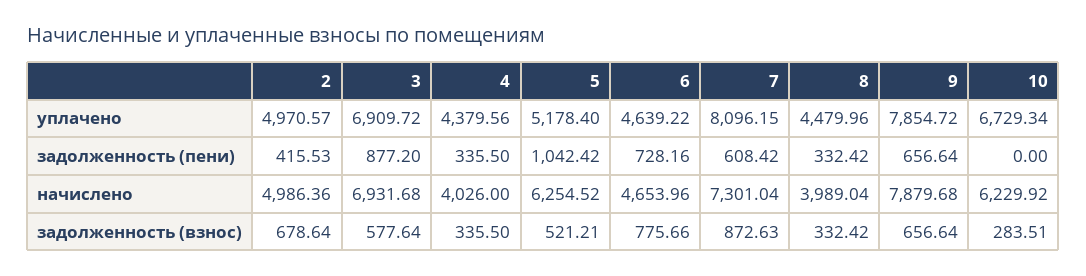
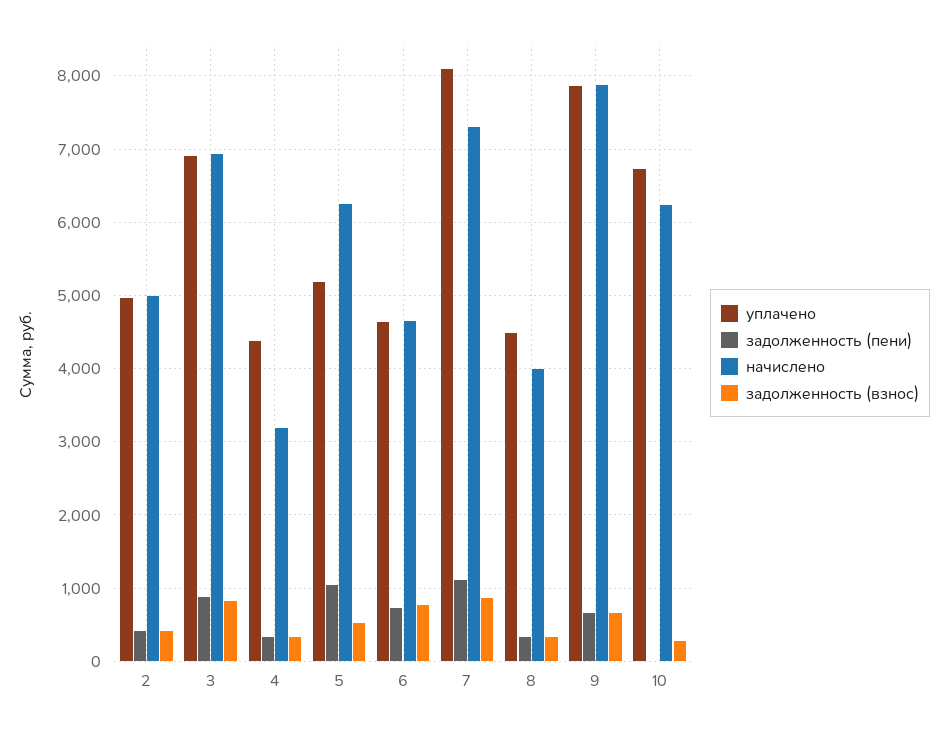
задолженность (пени), 7: 608.42 -> 1100
начислено, 4: 4026 -> 3200
задолженность (взнос), 2: 678.64 -> 400
задолженность (взнос), 3: 577.64 -> 800

